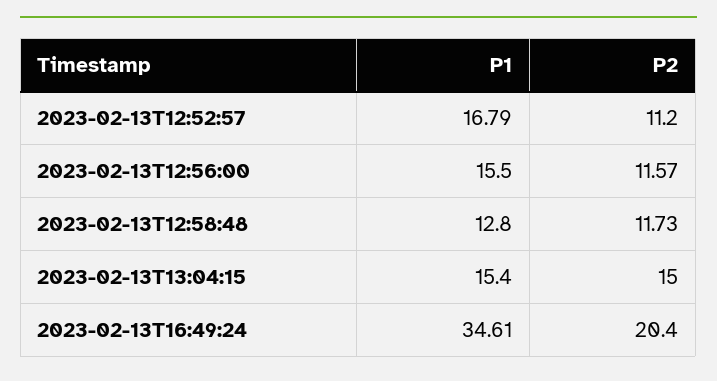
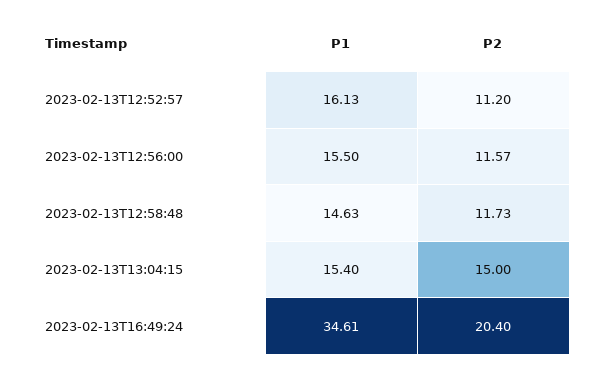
P1, 2023-02-13T12:52:57: 16.79 -> 16.13
P1, 2023-02-13T12:58:48: 12.8 -> 14.63

